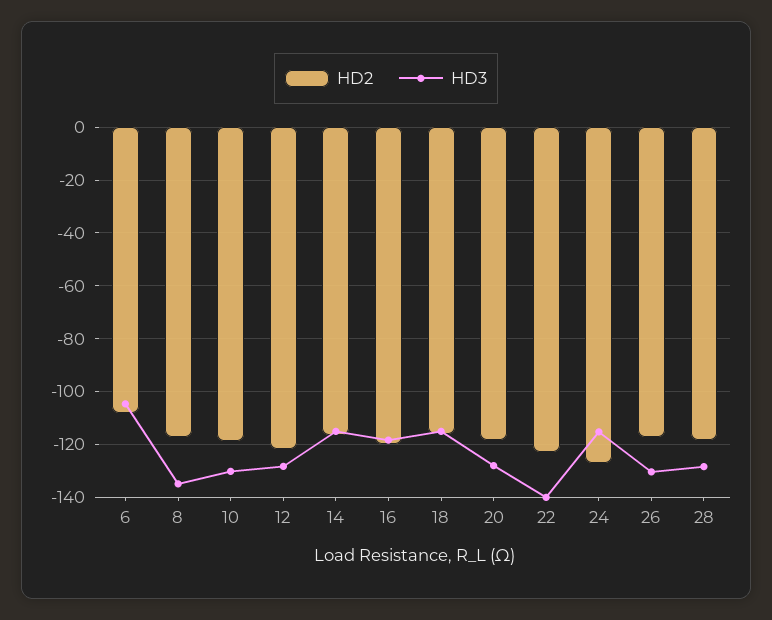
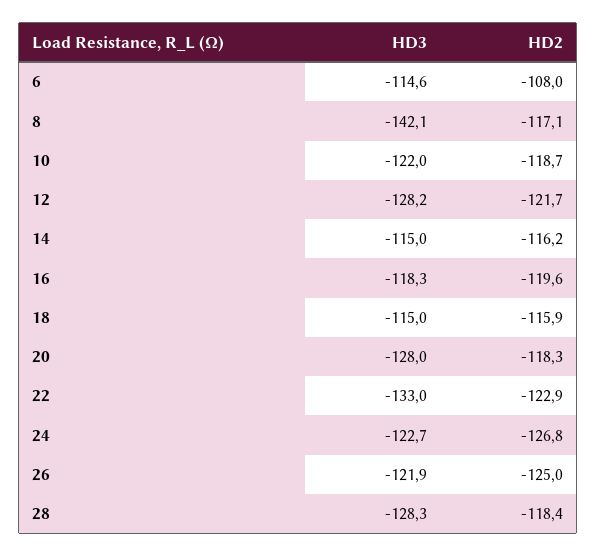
HD3, 6: -105 -> -114.6
HD3, 8: -135 -> -142.1
HD3, 10: -130 -> -122
HD3, 22: -140 -> -133
HD3, 24: -115 -> -122.7
HD2, 26: -117.5 -> -125
HD3, 26: -130 -> -121.9

